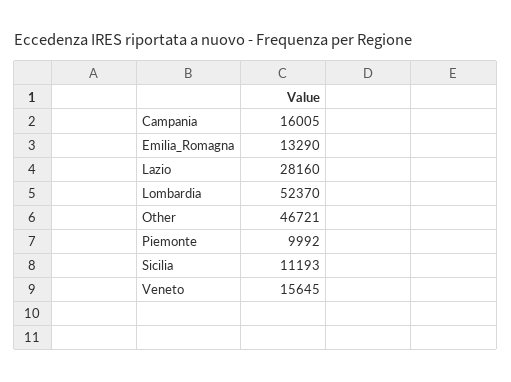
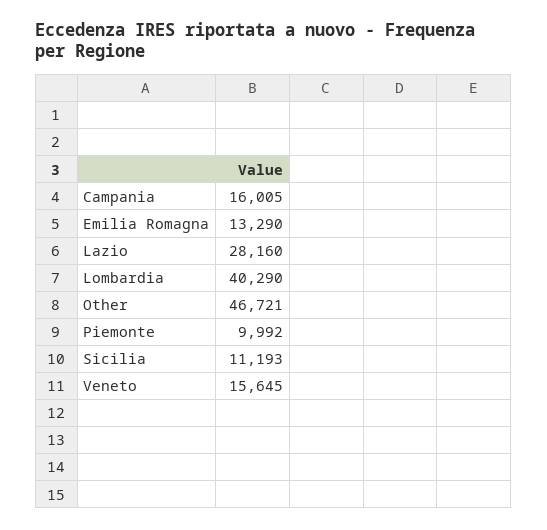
Lombardia: 52370 -> 40290

